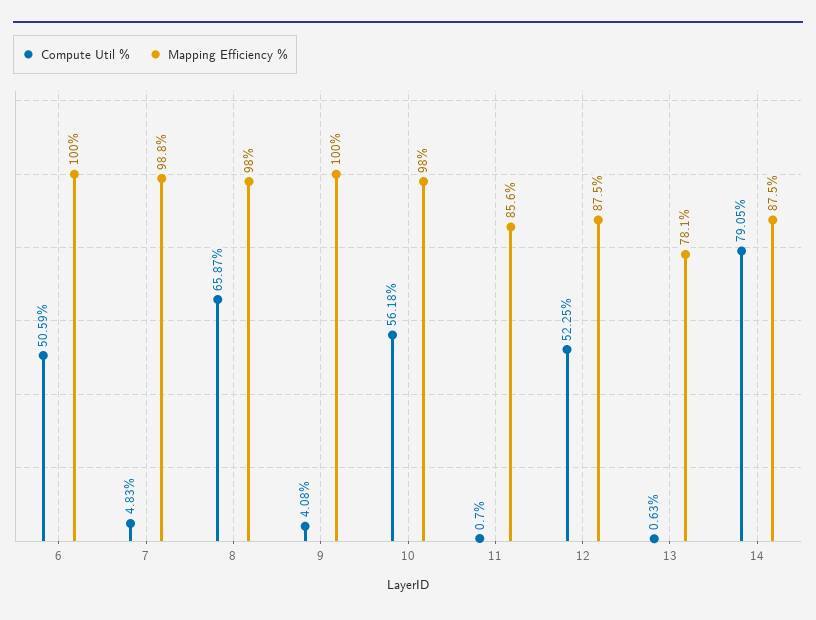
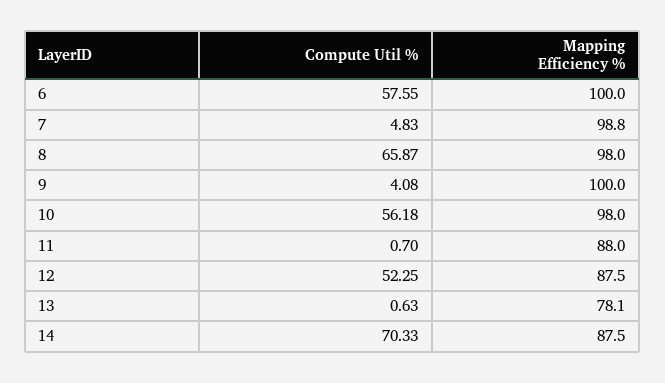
Compute Util %, 6: 50.59 -> 57.55
Mapping Efficiency %, 11: 85.6 -> 88
Compute Util %, 14: 79.05 -> 70.33

